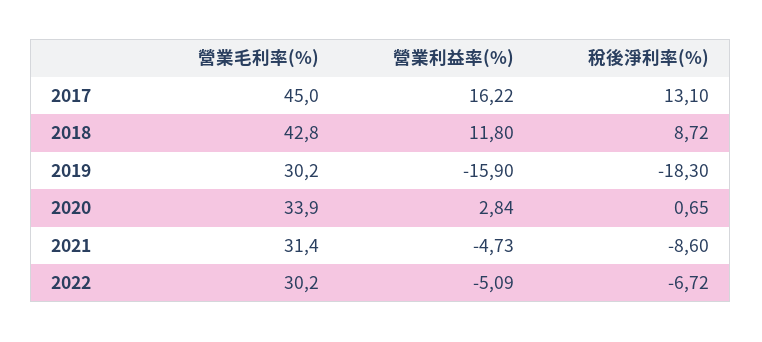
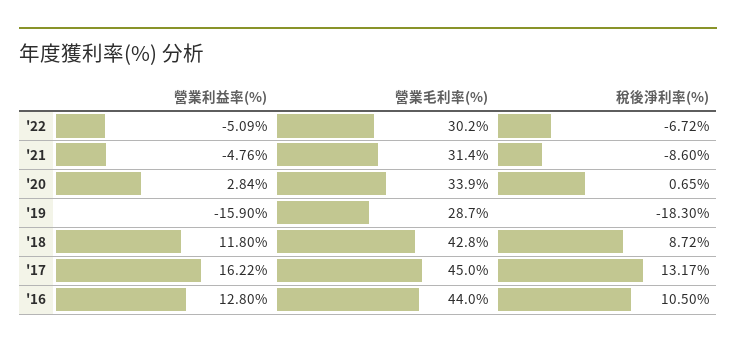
稅後淨利率(%), 2017: 13.1 -> 13.17
營業毛利率(%), 2019: 30.2 -> 28.7
營業利益率(%), 2021: -4.73 -> -4.76
營業利益率(%), '16: none -> 12.8
營業毛利率(%), '16: none -> 44
稅後淨利率(%), '16: none -> 10.5

